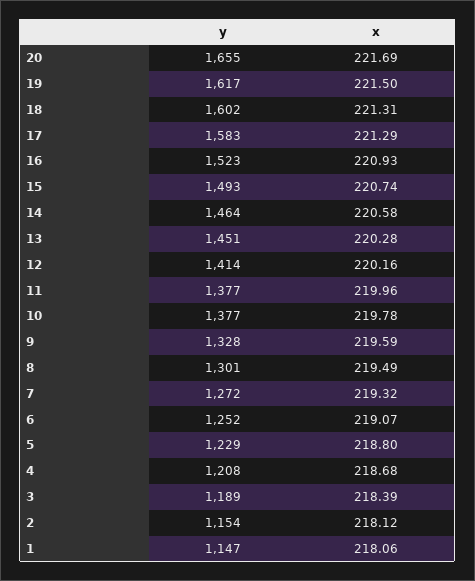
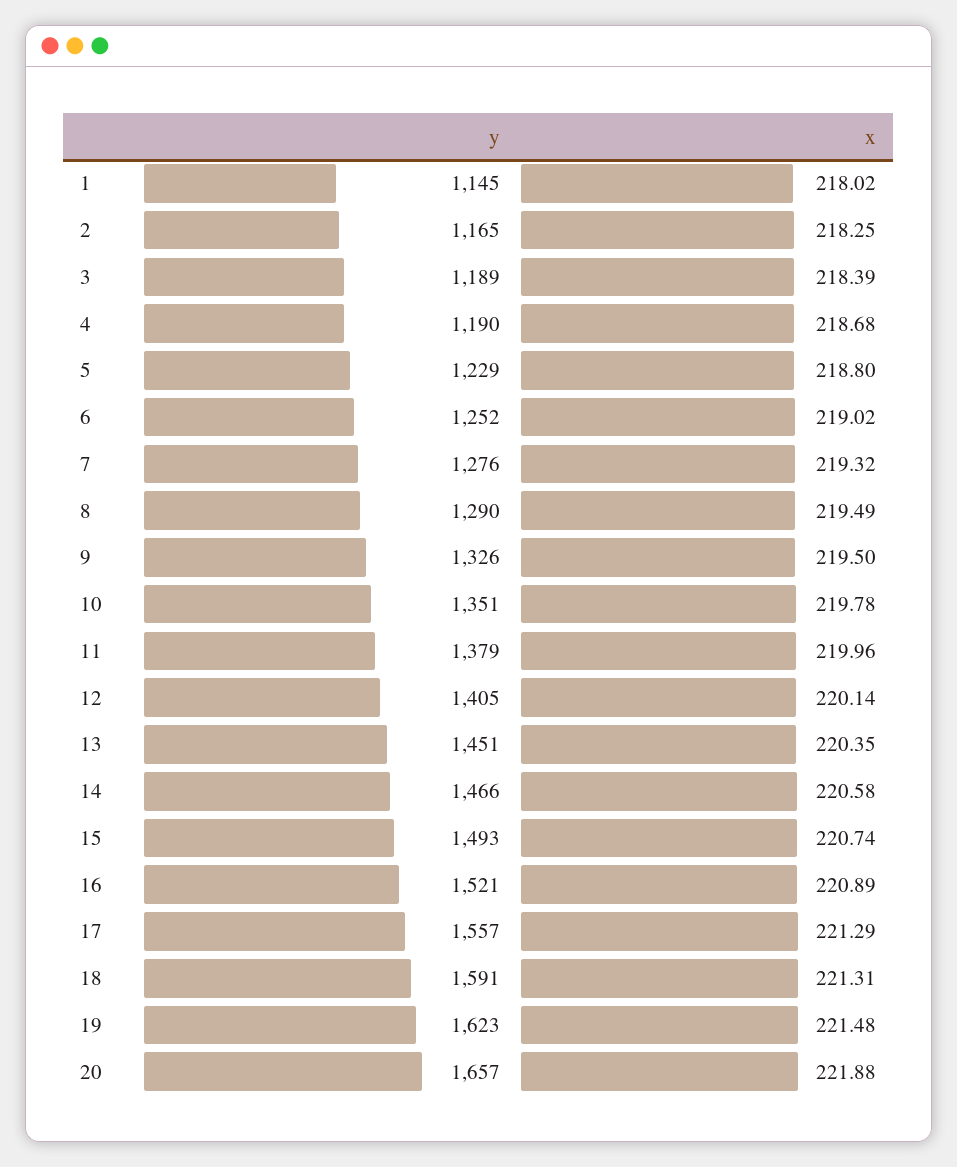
y, 20: 1655 -> 1657
x, 20: 221.69 -> 221.88
y, 19: 1617 -> 1623
x, 19: 221.5 -> 221.48
y, 18: 1602 -> 1591
y, 17: 1583 -> 1557
y, 16: 1523 -> 1521
x, 16: 220.93 -> 220.89
y, 14: 1464 -> 1466
x, 13: 220.28 -> 220.35
y, 12: 1414 -> 1405
x, 12: 220.16 -> 220.14
y, 11: 1377 -> 1379
y, 10: 1377 -> 1351
y, 9: 1328 -> 1326
x, 9: 219.59 -> 219.5
y, 8: 1301 -> 1290
y, 7: 1272 -> 1276
x, 6: 219.07 -> 219.02
y, 4: 1208 -> 1190
y, 2: 1154 -> 1165
x, 2: 218.12 -> 218.25
y, 1: 1147 -> 1145
x, 1: 218.06 -> 218.02

